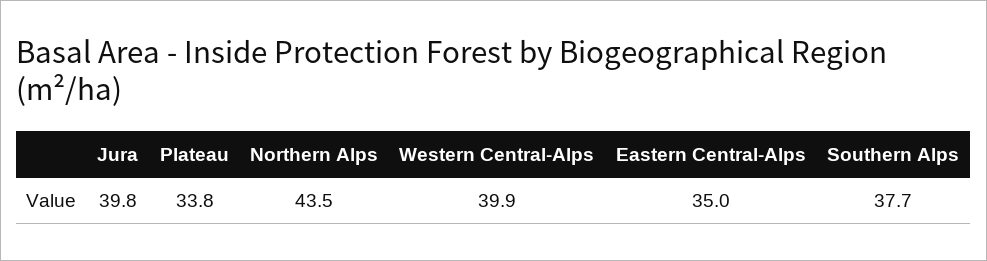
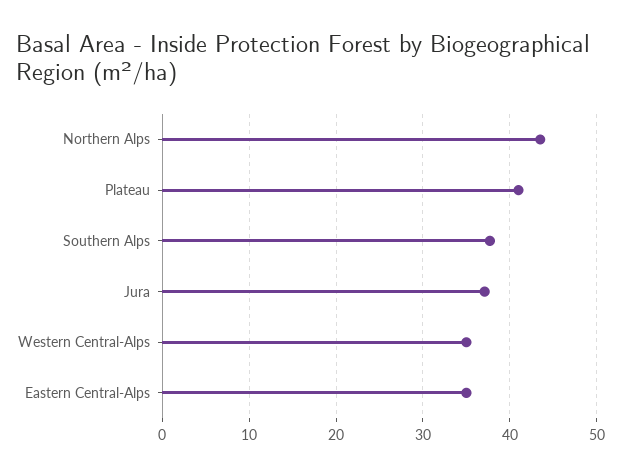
Jura: 39.8 -> 37
Plateau: 33.8 -> 41
Western Central-Alps: 39.9 -> 35

